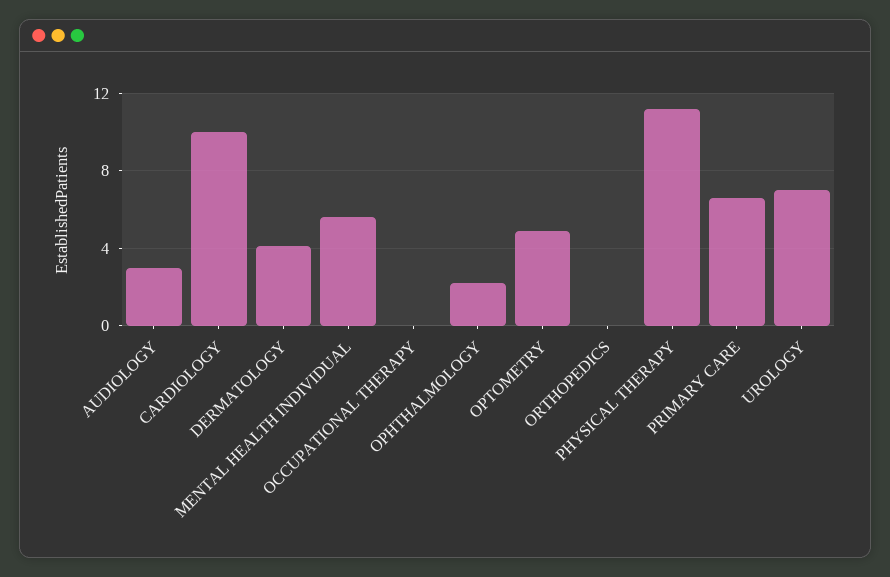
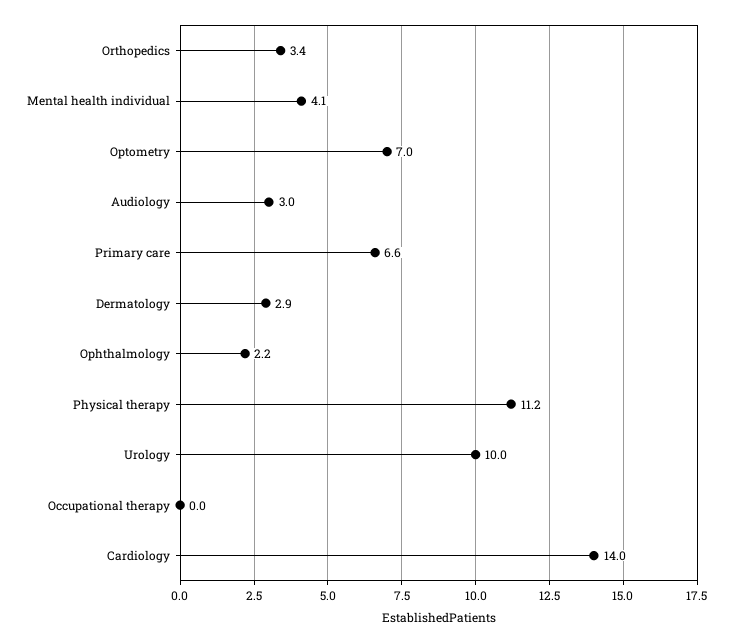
CARDIOLOGY: 10 -> 14
DERMATOLOGY: 4 -> 2.9
MENTAL HEALTH INDIVIDUAL: 5.5 -> 4.1
OPTOMETRY: 5 -> 7
ORTHOPEDICS: 0 -> 3.4
UROLOGY: 7 -> 10

